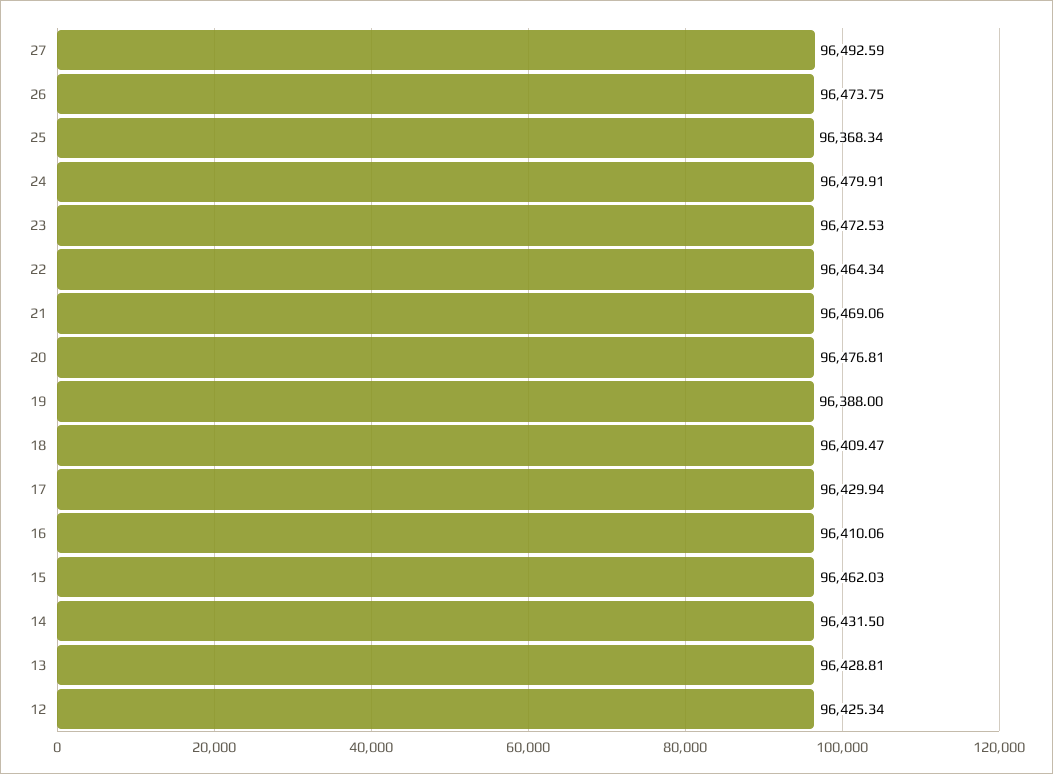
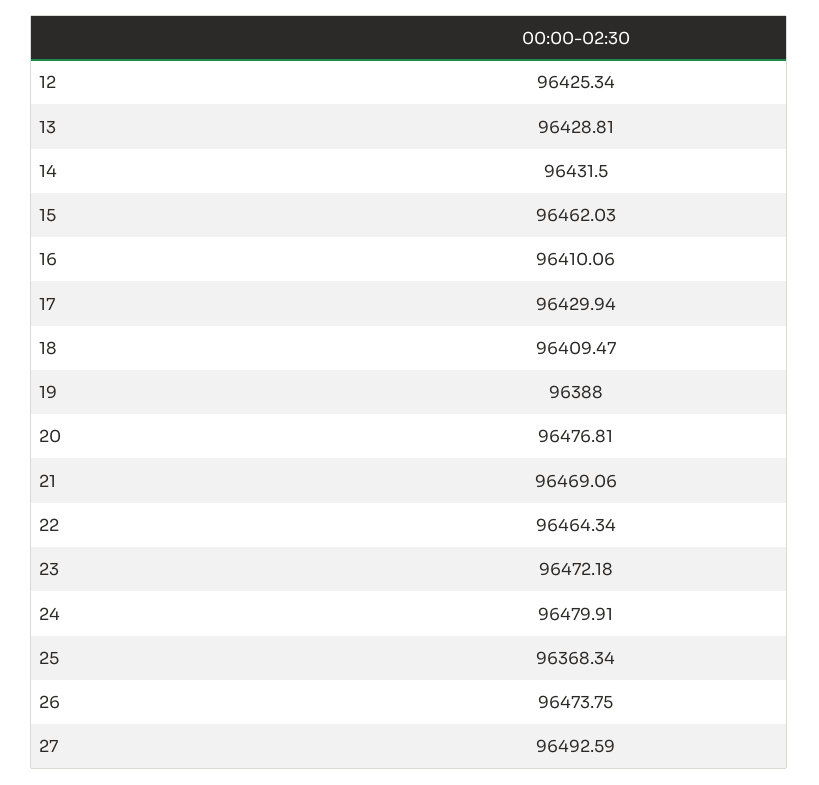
23: 96472.53 -> 96472.18

